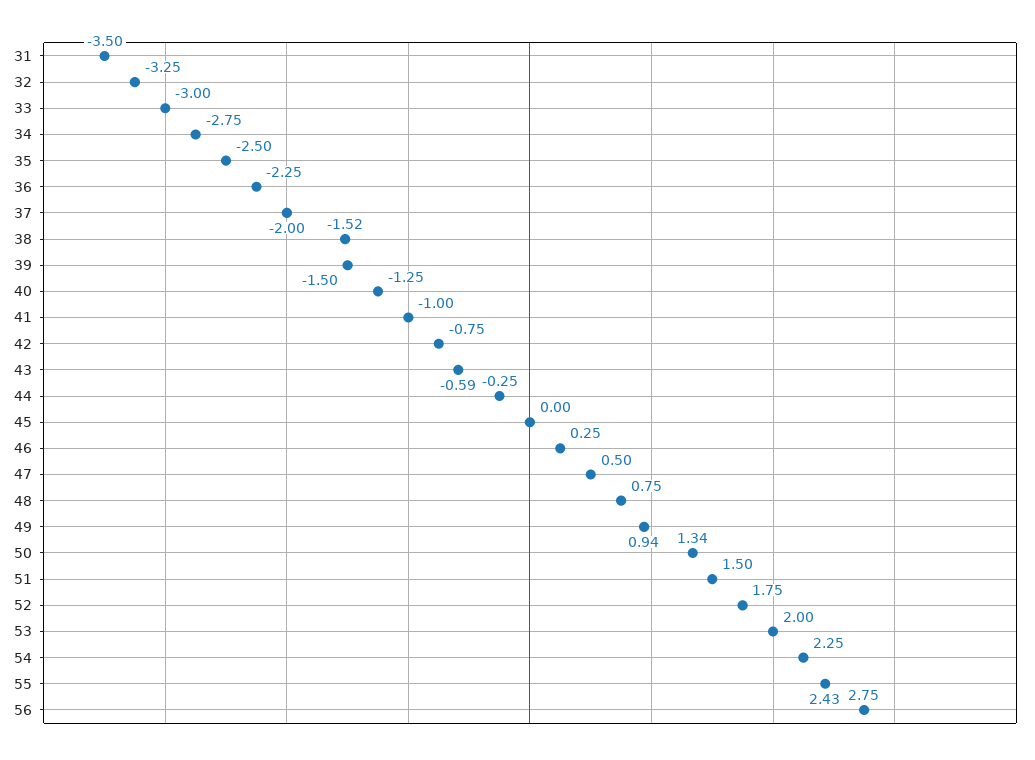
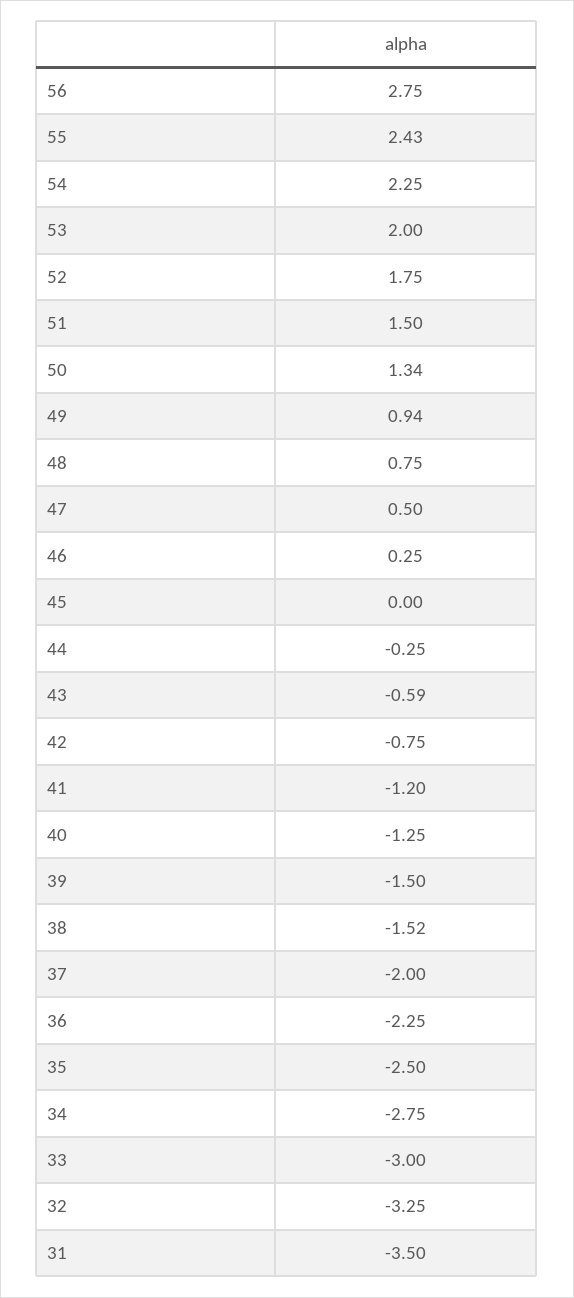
41: -1 -> -1.2

